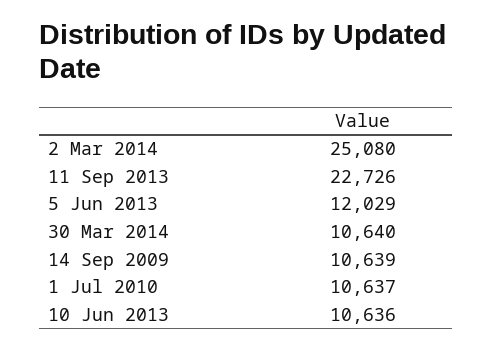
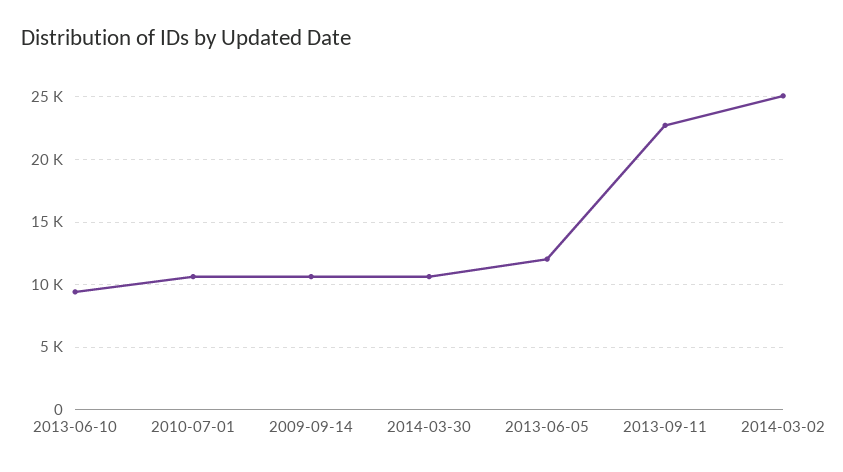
10 Jun 2013: 10636 -> 9500

